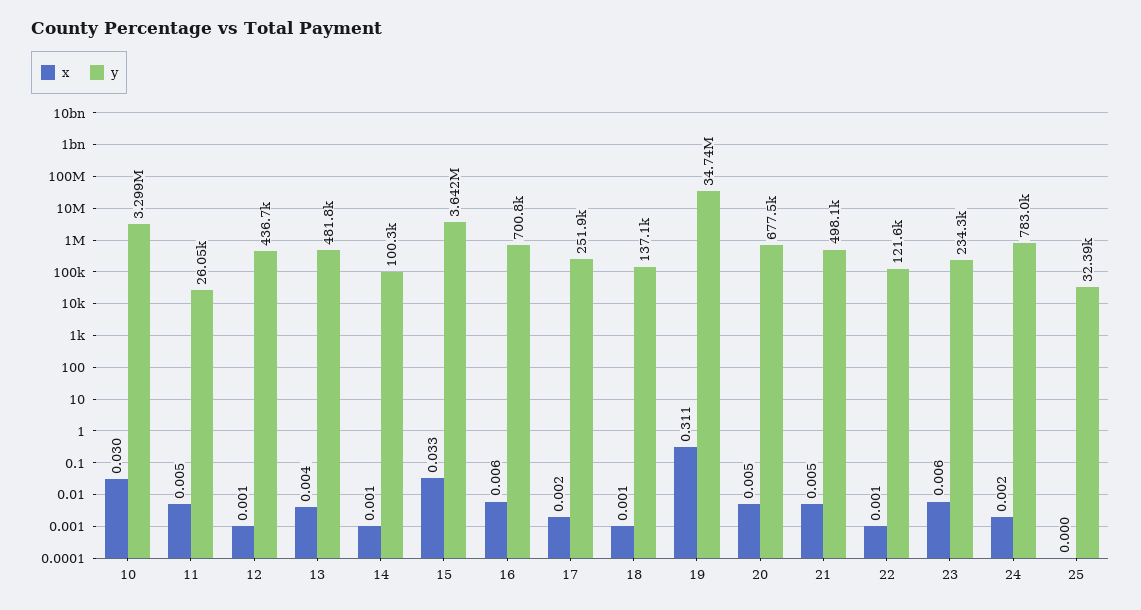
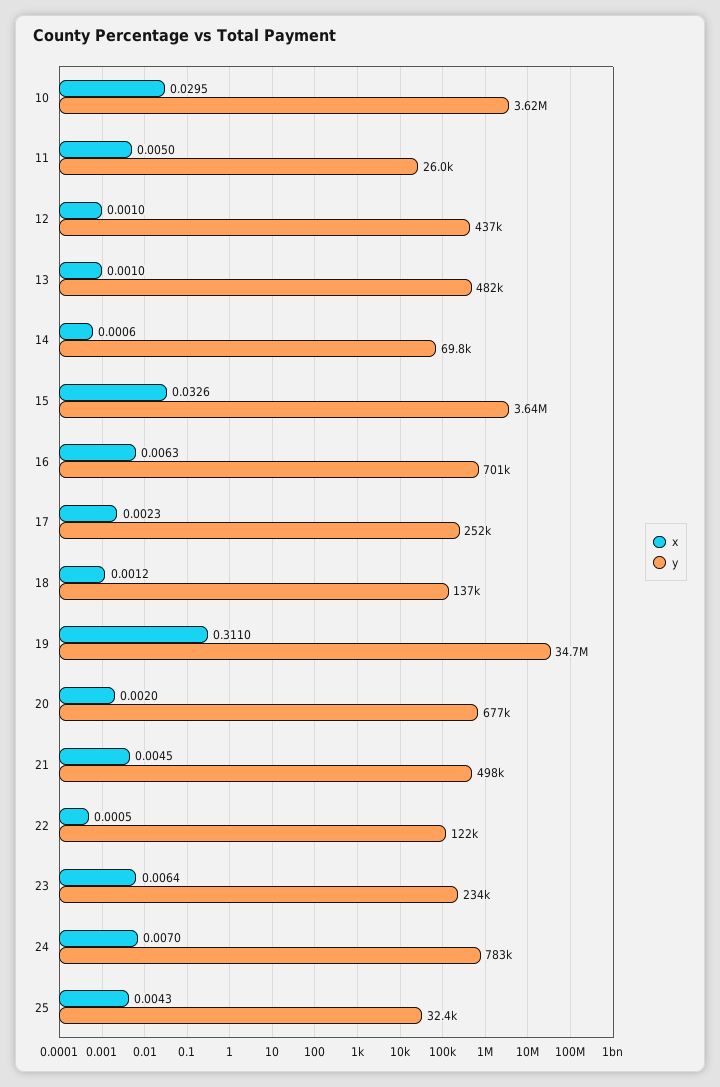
y, 10: 3299000 -> 3620000
x, 13: 0.004 -> 0.001
y, 14: 100300 -> 69800
x, 20: 0.005 -> 0.002
x, 24: 0.002 -> 0.007
x, 25: 0 -> 0.0043

